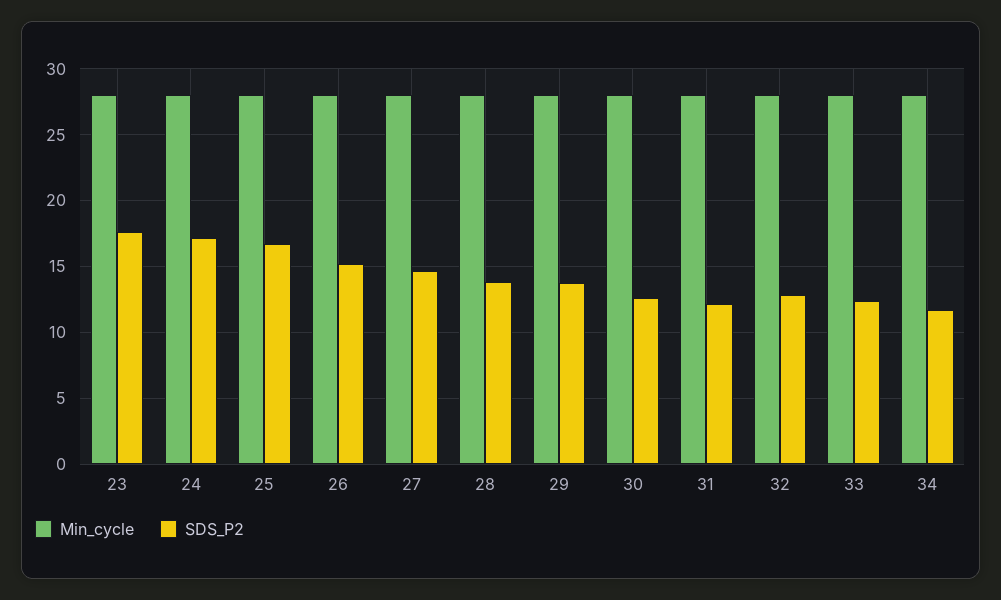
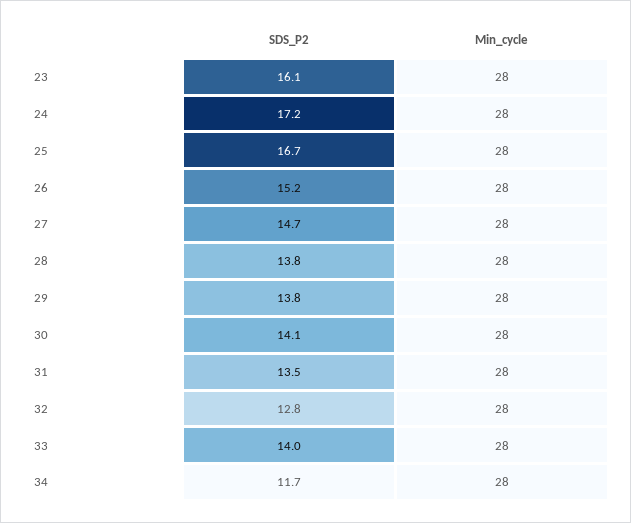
SDS_P2, 23: 17.5 -> 16.1
SDS_P2, 30: 12.5 -> 14.1
SDS_P2, 31: 12 -> 13.5
SDS_P2, 33: 12.5 -> 14

